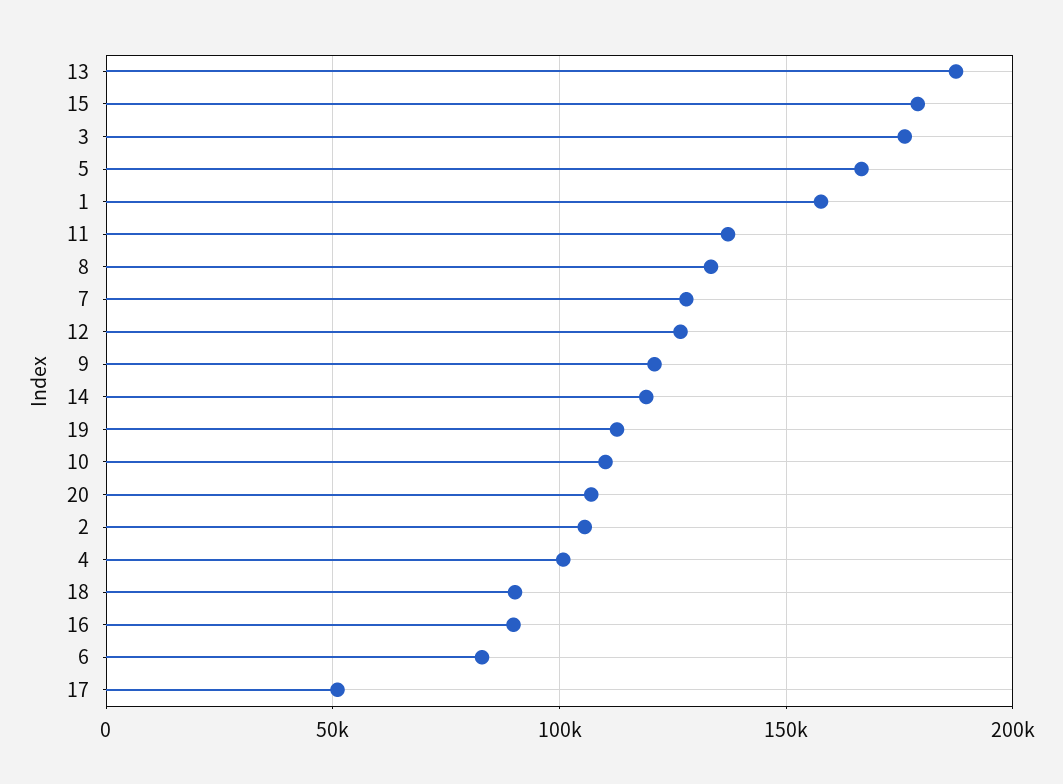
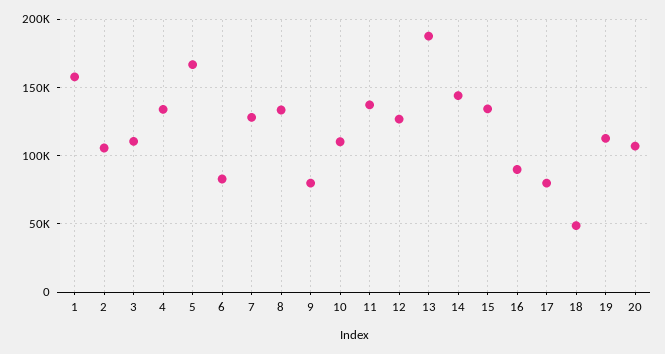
15: 180000 -> 135000
3: 175000 -> 110000
9: 120000 -> 80000
14: 120000 -> 145000
4: 100000 -> 135000
18: 90000 -> 50000
17: 50000 -> 80000

